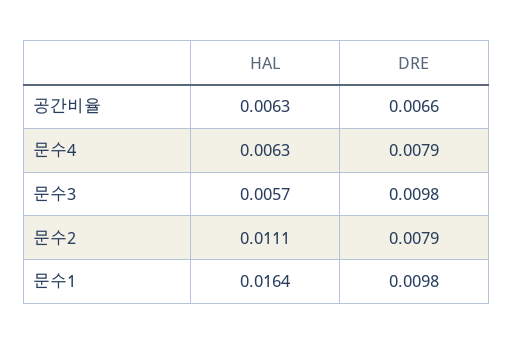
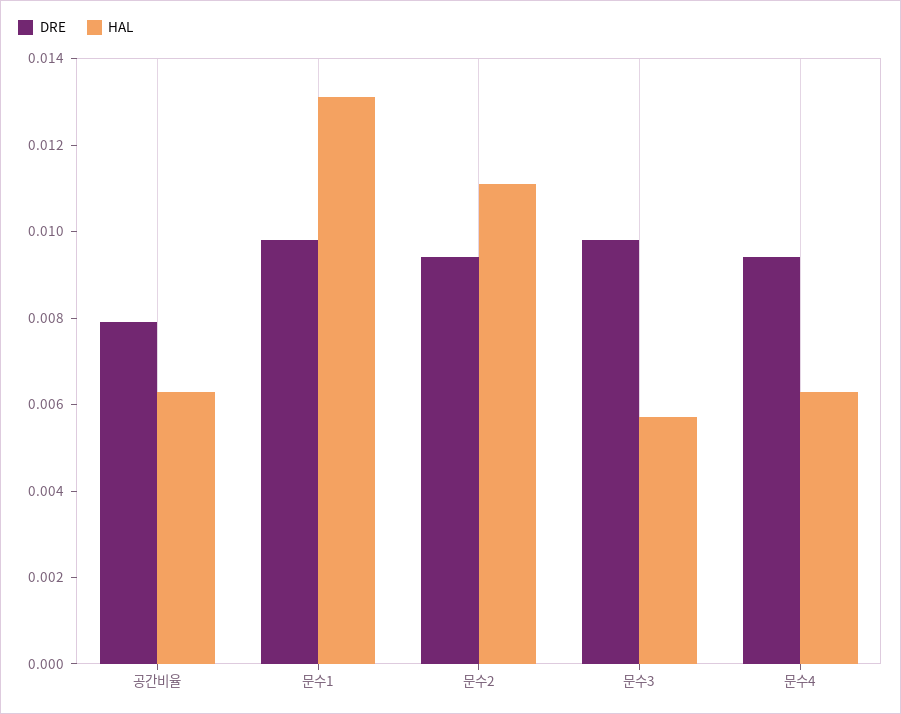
DRE, 공간비율: 0.0066 -> 0.008
DRE, 문수4: 0.0079 -> 0.0095
DRE, 문수2: 0.0079 -> 0.0095
HAL, 문수1: 0.0164 -> 0.013

